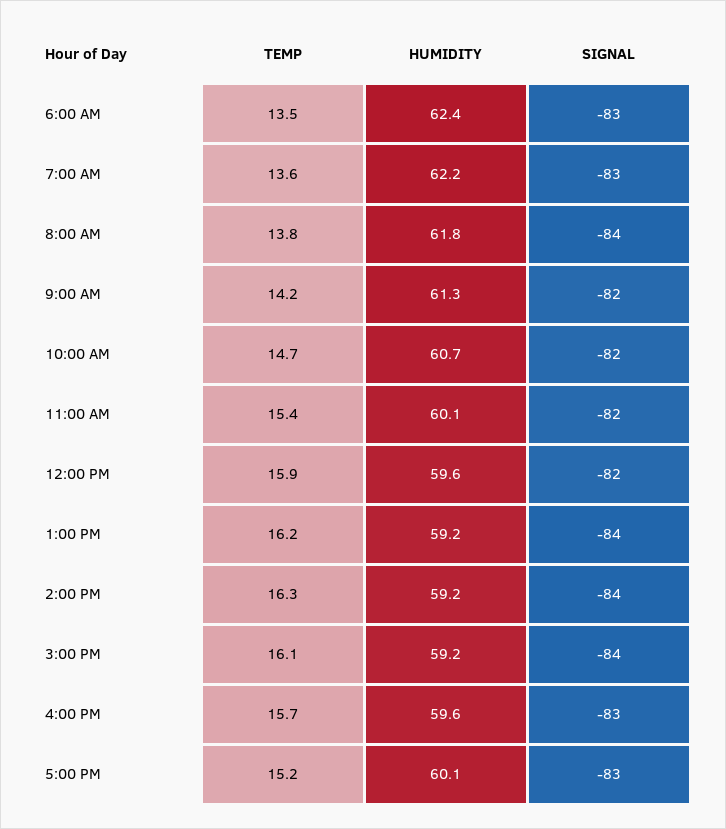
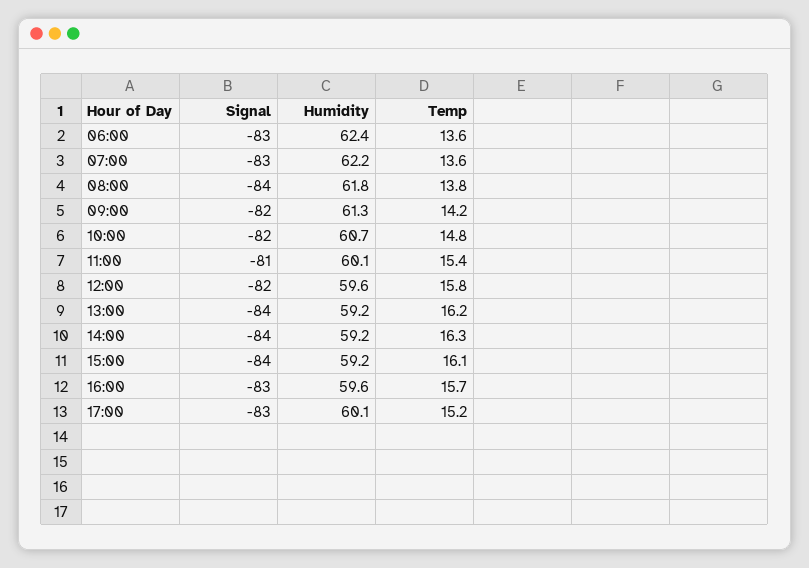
TEMP, 6:00 AM: 13.5 -> 13.6
TEMP, 10:00 AM: 14.7 -> 14.8
SIGNAL, 11:00 AM: -82 -> -81
TEMP, 12:00 PM: 15.9 -> 15.8

